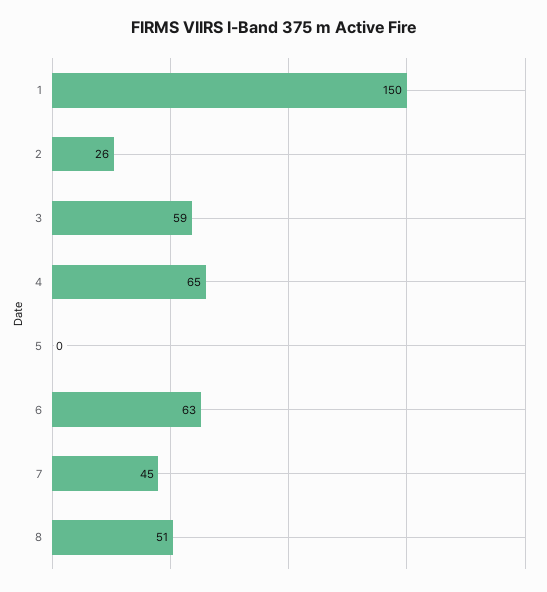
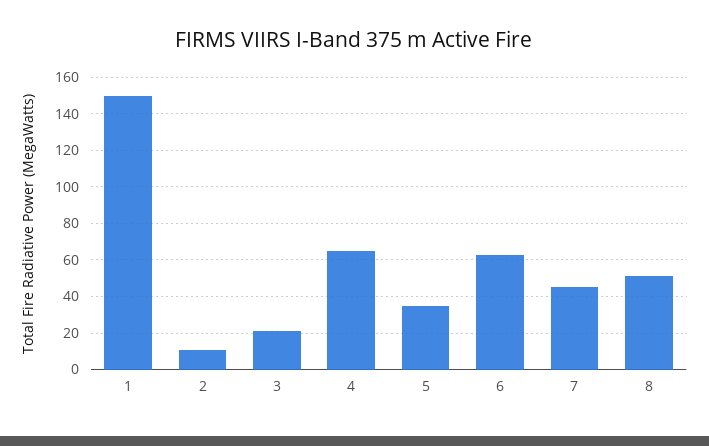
2: 26 -> 10
3: 59 -> 20
5: 0 -> 35

